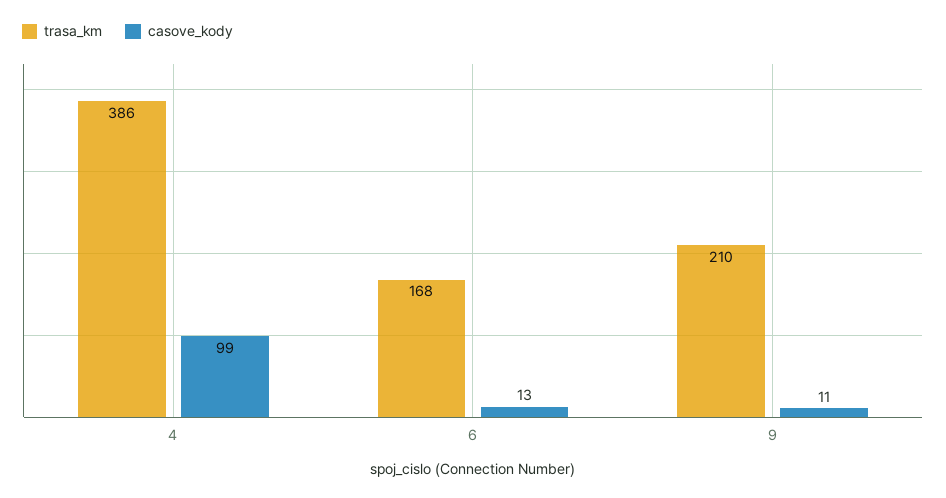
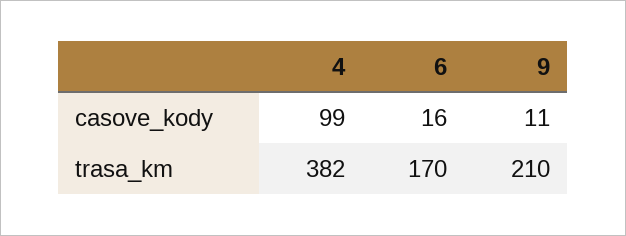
trasa_km, 4: 386 -> 382
trasa_km, 6: 168 -> 170
casove_kody, 6: 13 -> 16

